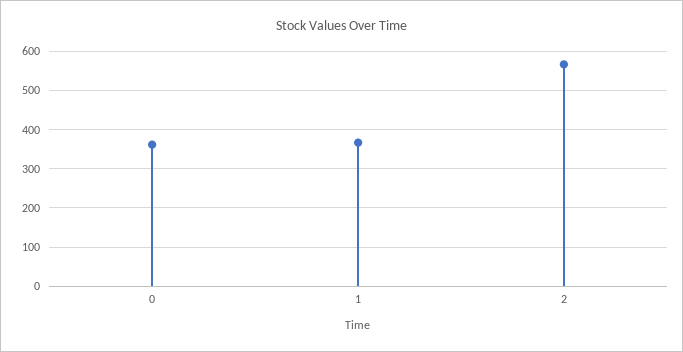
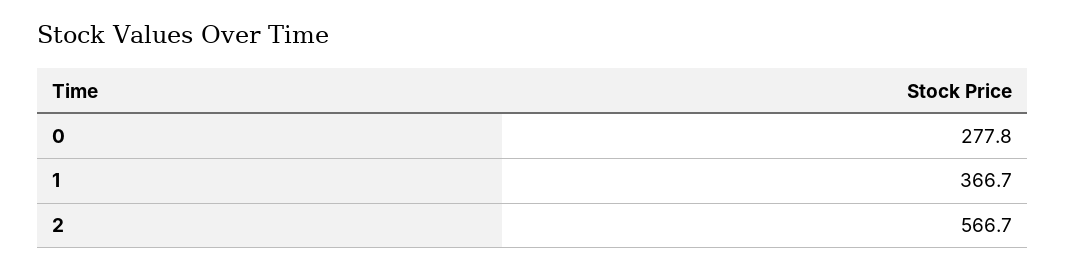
0: 360 -> 277.8

